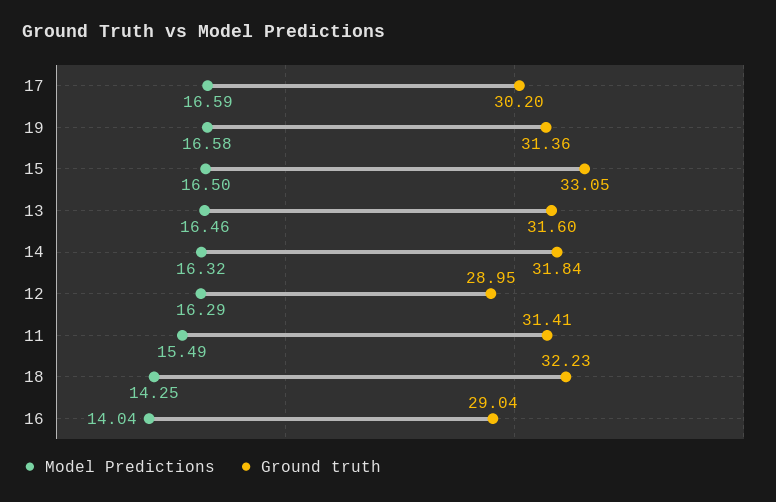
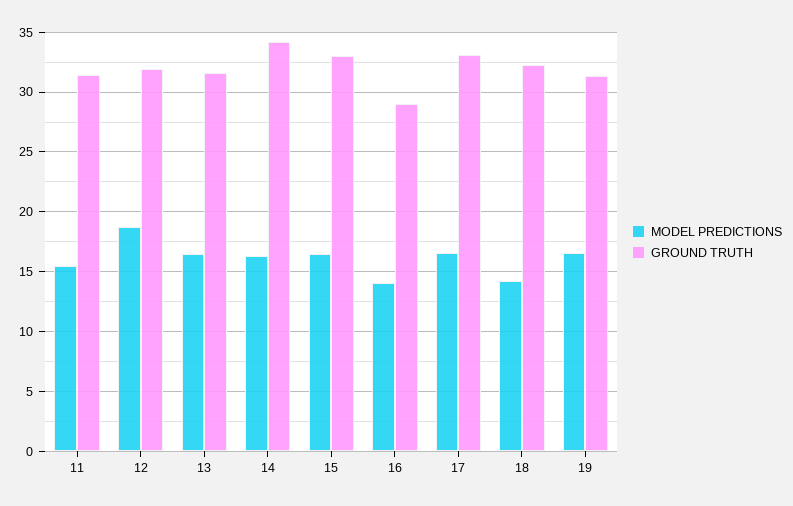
Ground truth, 17: 30.2 -> 33
Ground truth, 14: 31.84 -> 34
Model Predictions, 12: 16.29 -> 19
Ground truth, 12: 28.95 -> 32

